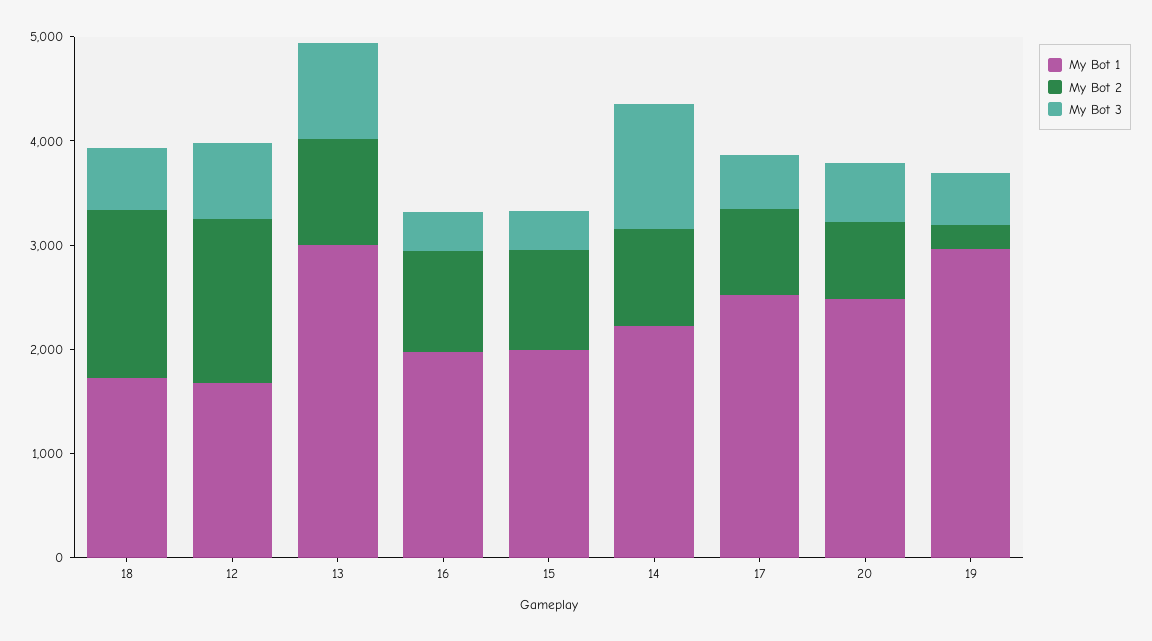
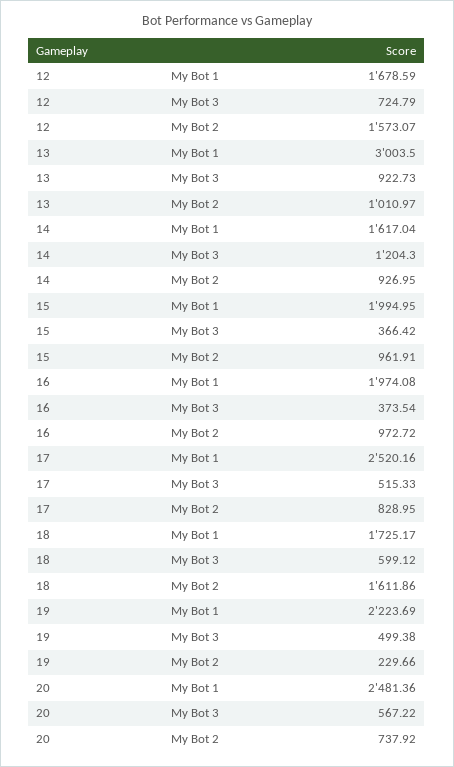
My Bot 1, 14: 2200 -> 1617.04
My Bot 1, 19: 3000 -> 2223.69

